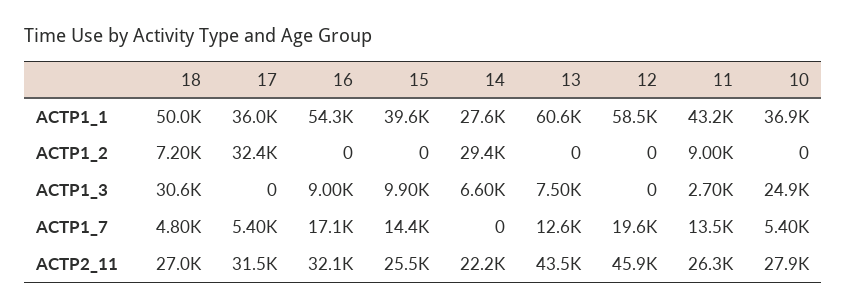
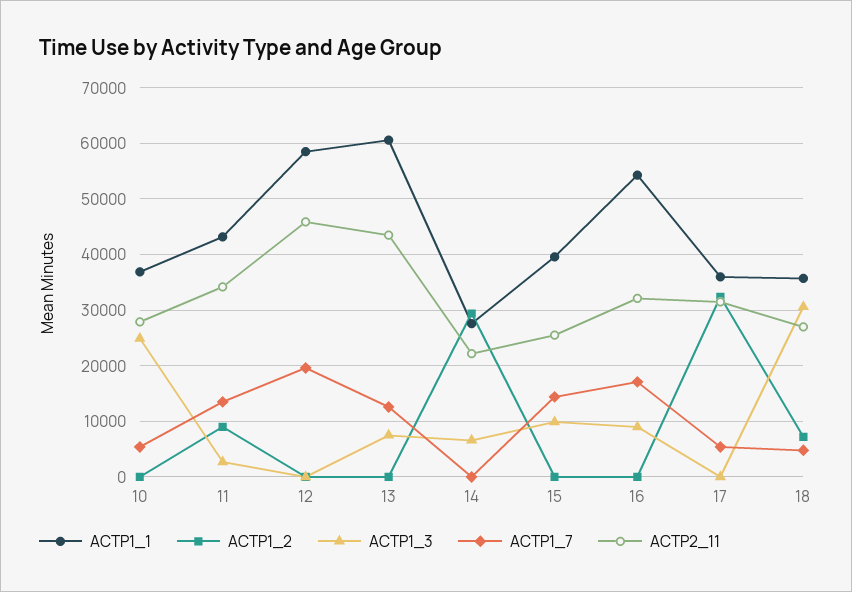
ACTP1_1, 18: 50000 -> 36000
ACTP2_11, 11: 26300 -> 34000

